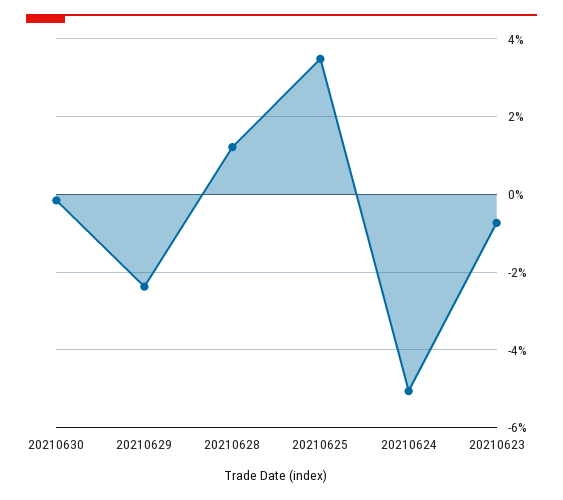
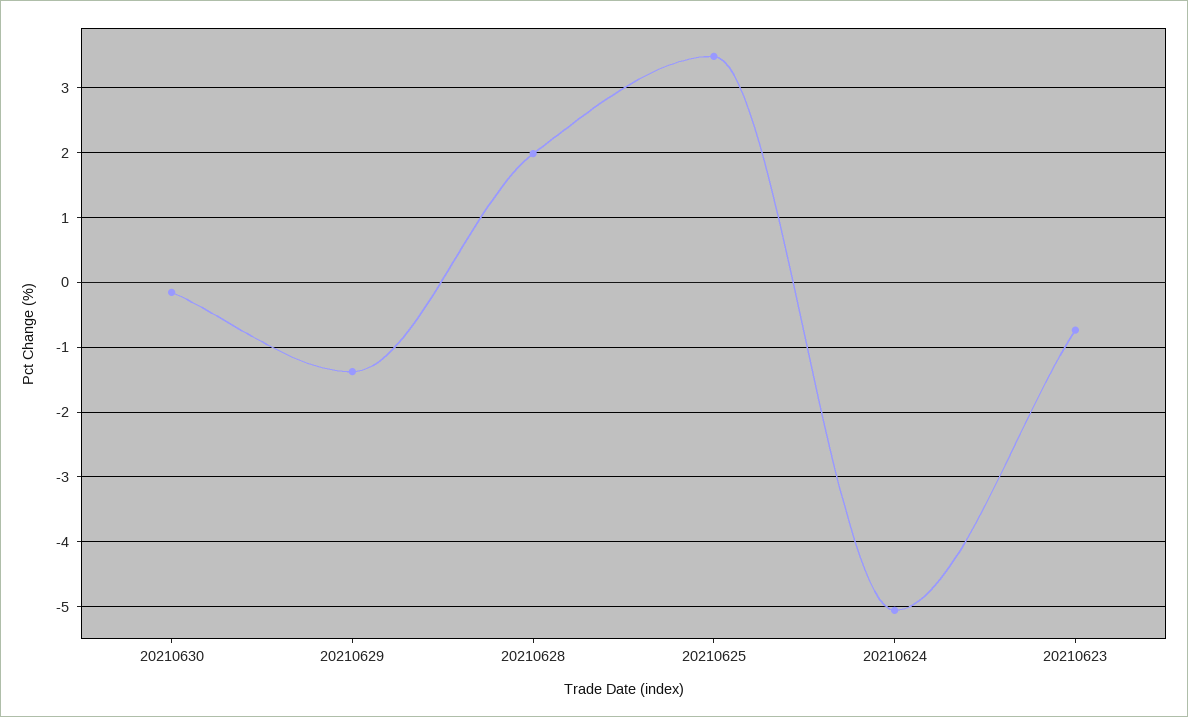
20210629: -2.4 -> -1.4
20210628: 1.2 -> 2

